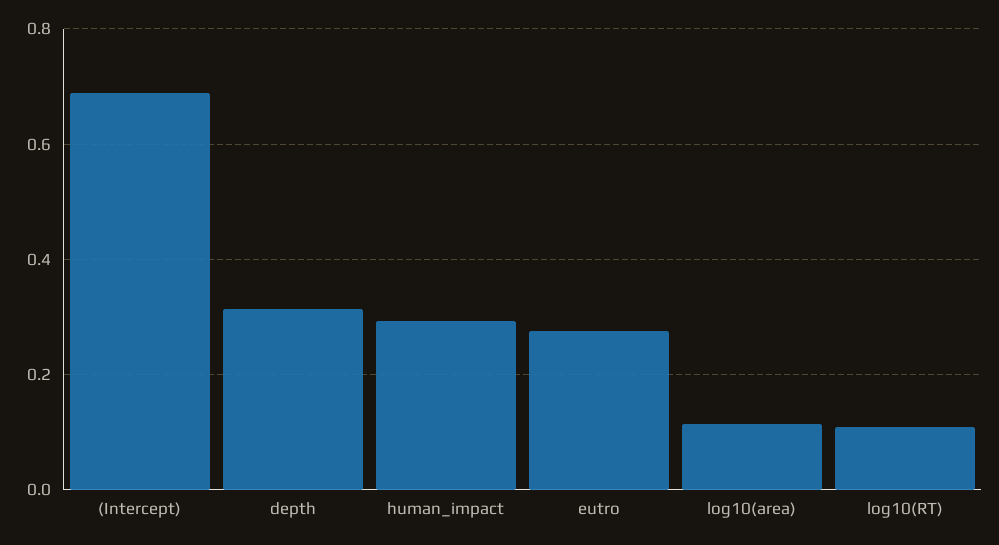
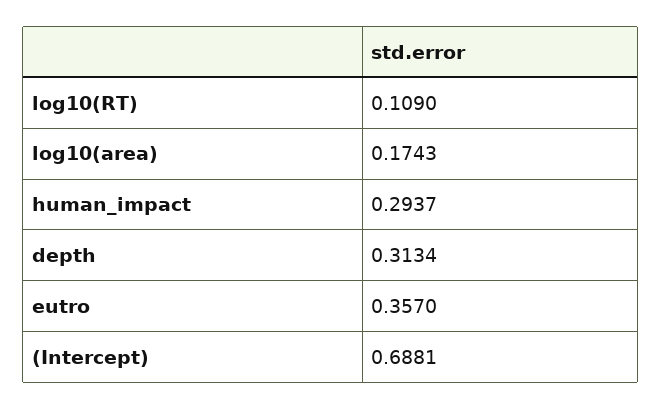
eutro: 0.28 -> 0.357
log10(area): 0.12 -> 0.1743

